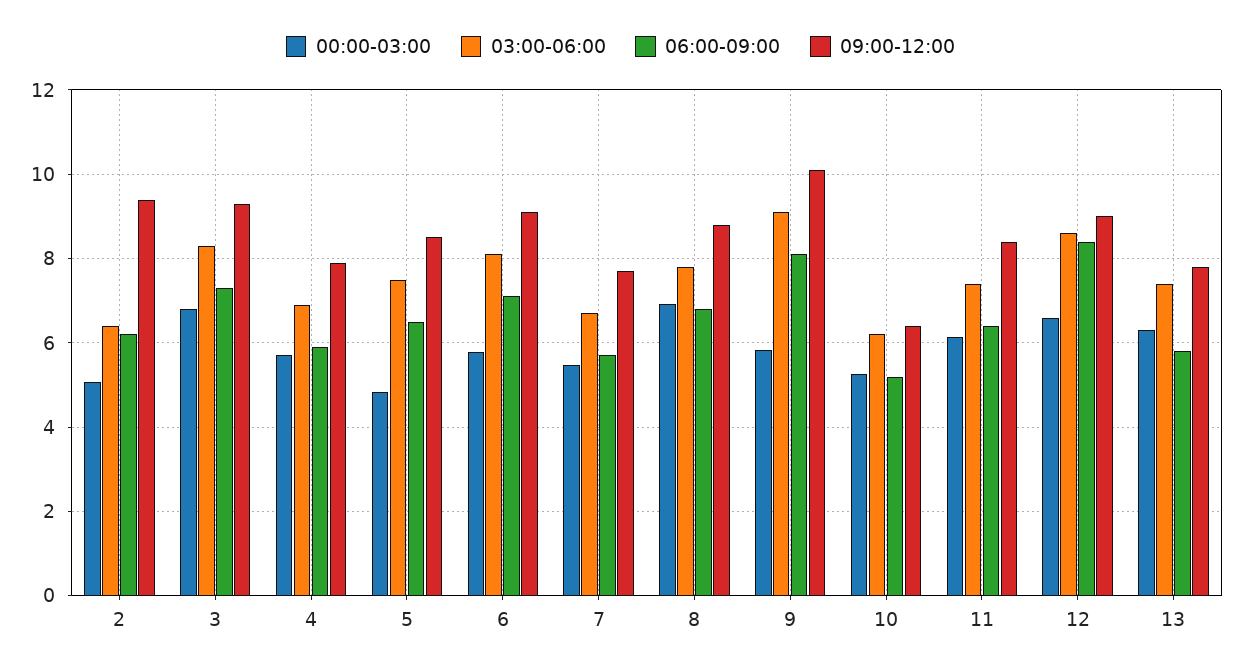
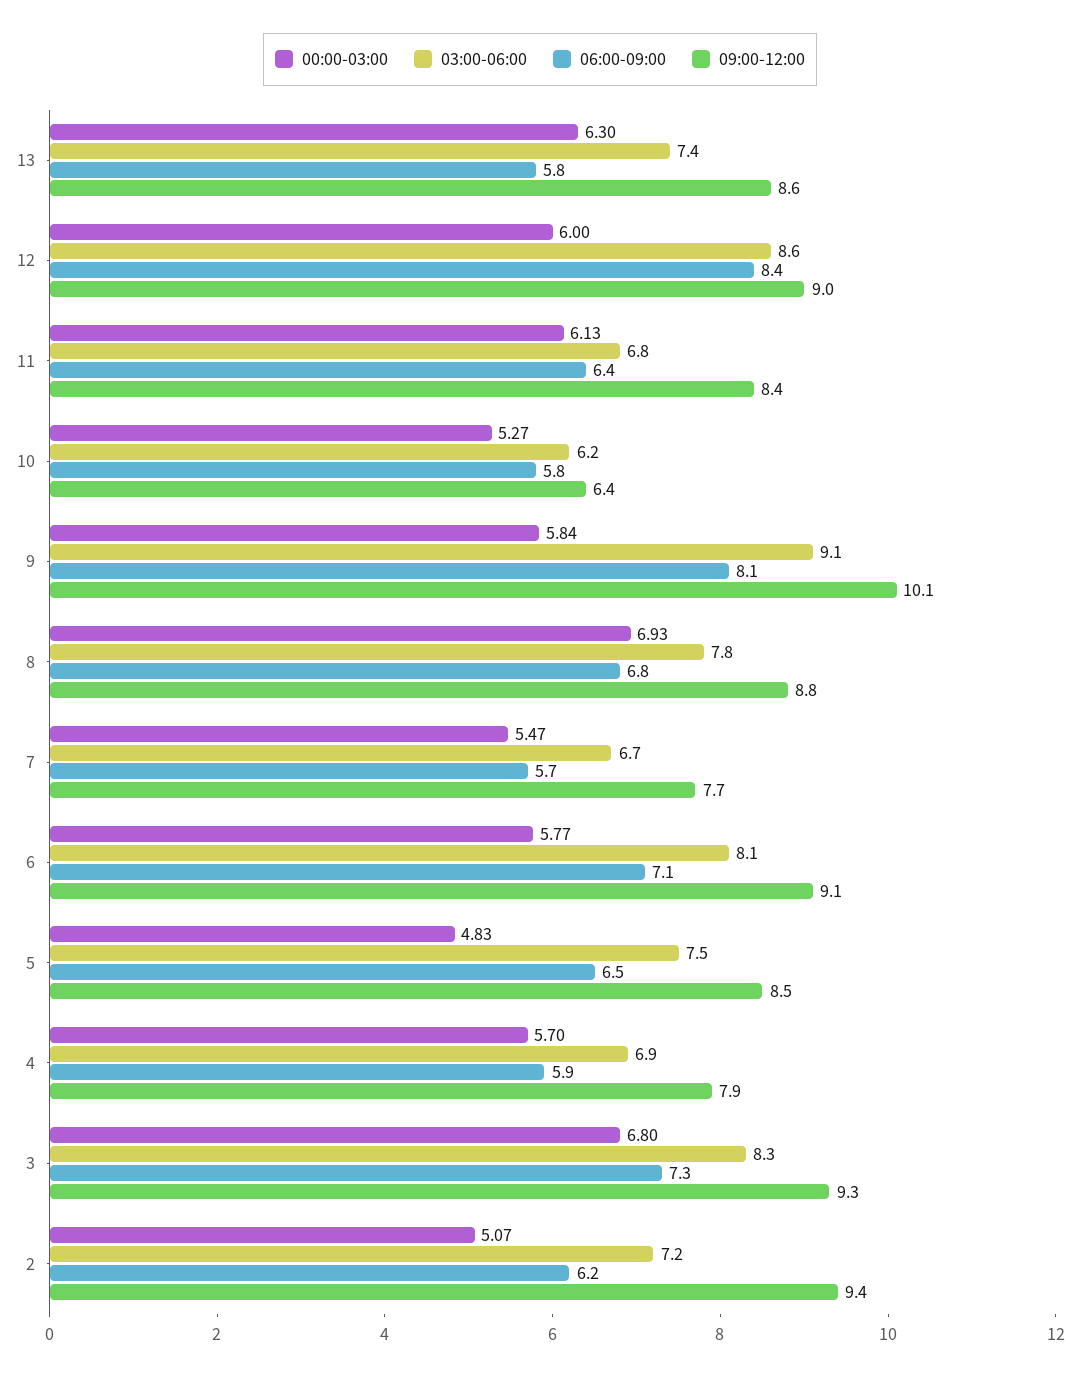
03:00-06:00, 2: 6.4 -> 7.2
06:00-09:00, 10: 5.2 -> 5.8
03:00-06:00, 11: 7.4 -> 6.8
00:00-03:00, 12: 6.6 -> 6
09:00-12:00, 13: 7.8 -> 8.6

